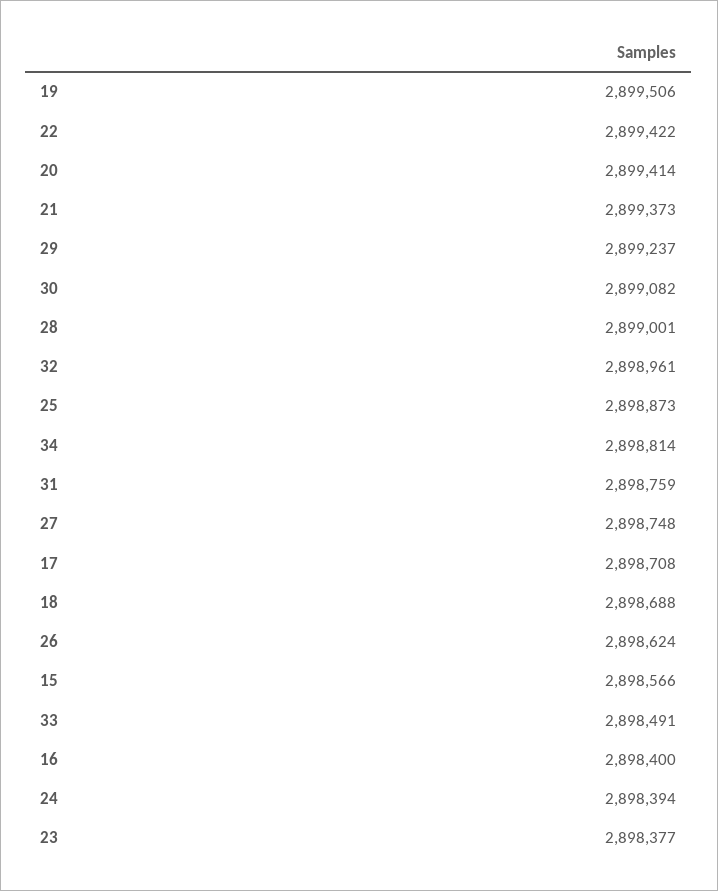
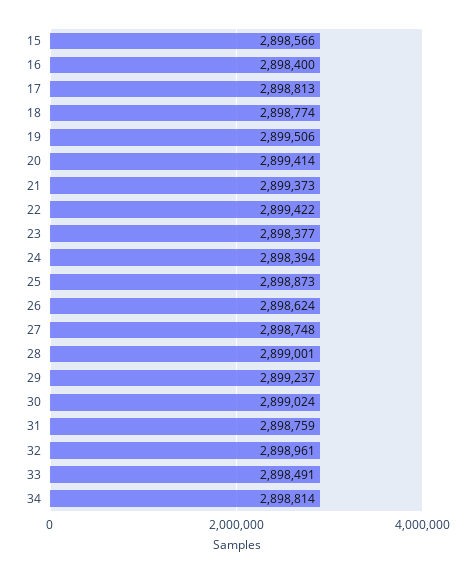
30: 2899082 -> 2899024
17: 2898708 -> 2898813
18: 2898688 -> 2898774

